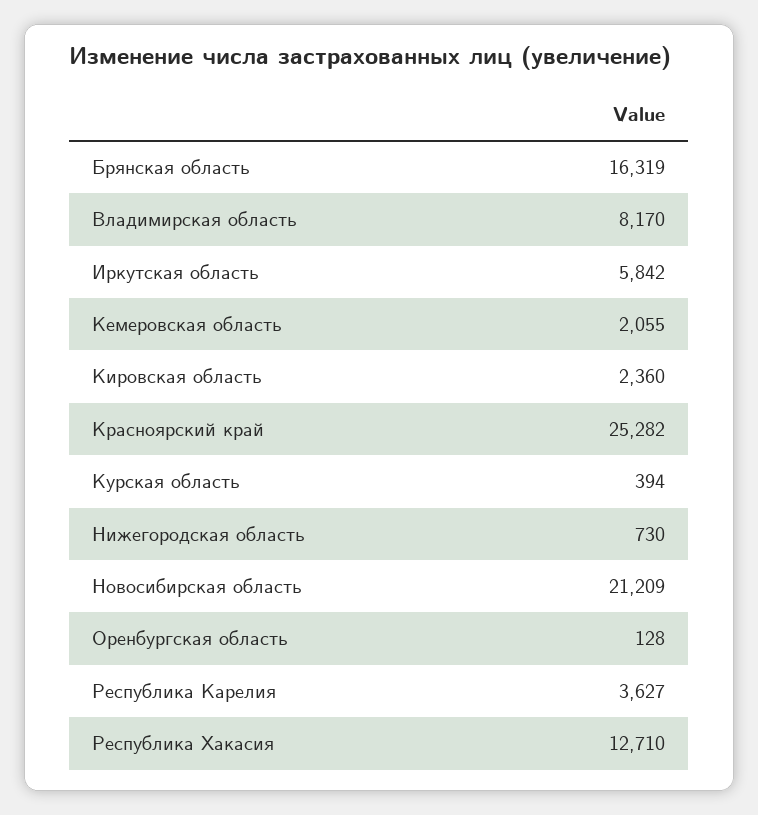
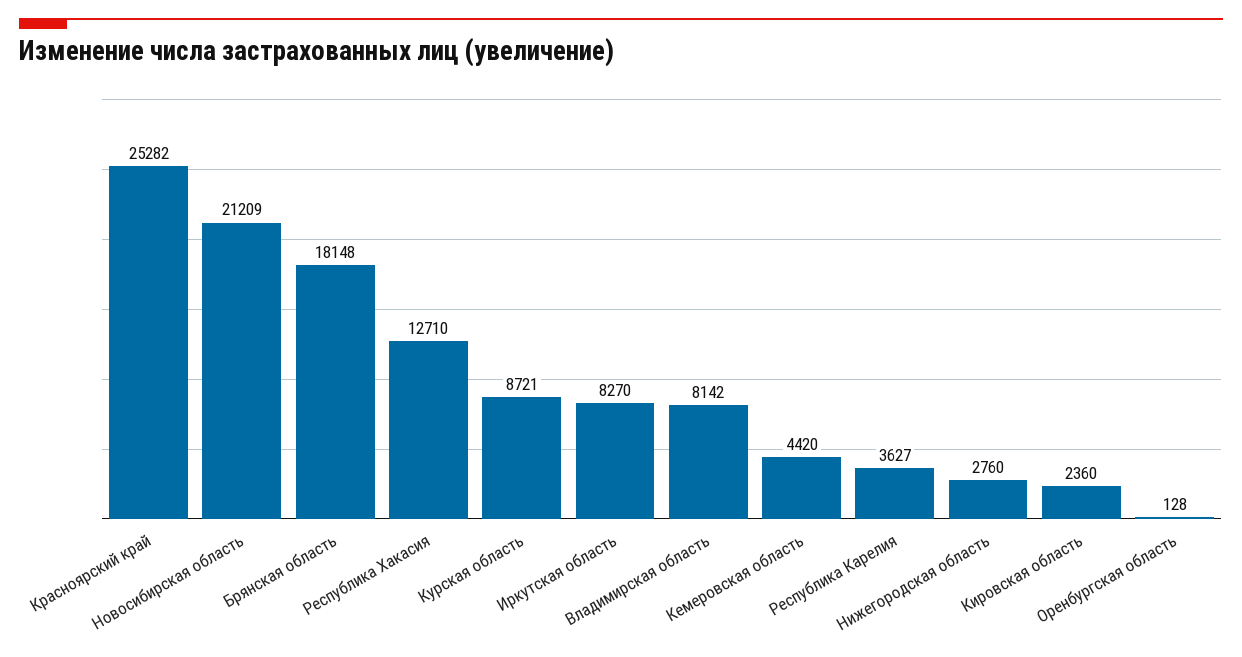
Брянская область: 16319 -> 18148
Владимирская область: 8170 -> 8142
Иркутская область: 5842 -> 8270
Кемеровская область: 2055 -> 4420
Курская область: 394 -> 8721
Нижегородская область: 730 -> 2760

